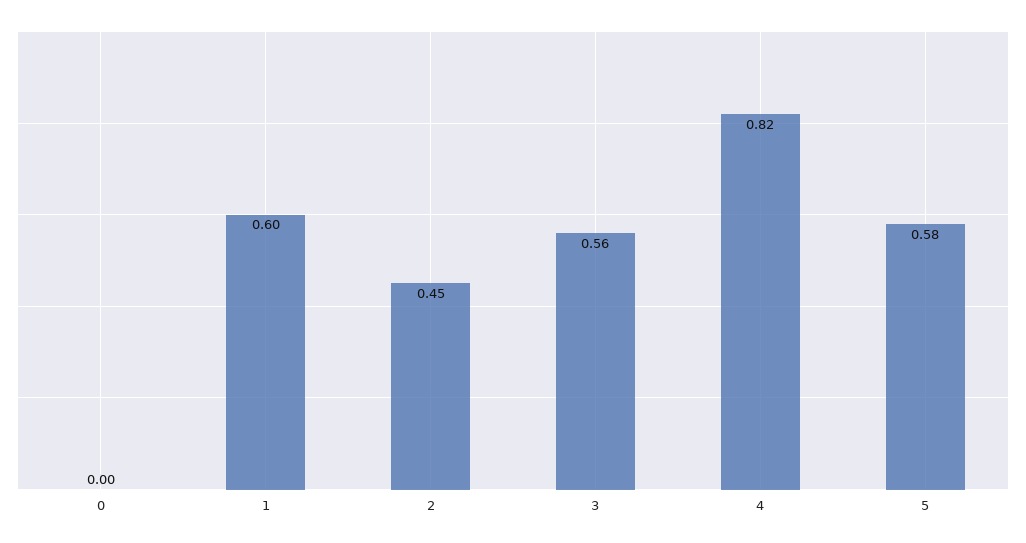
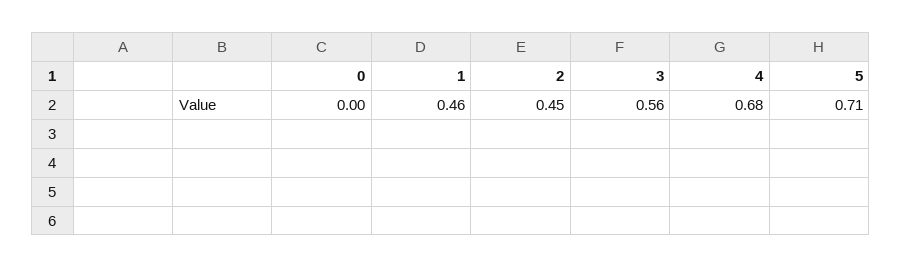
1: 0.6 -> 0.46
4: 0.82 -> 0.68
5: 0.58 -> 0.71

